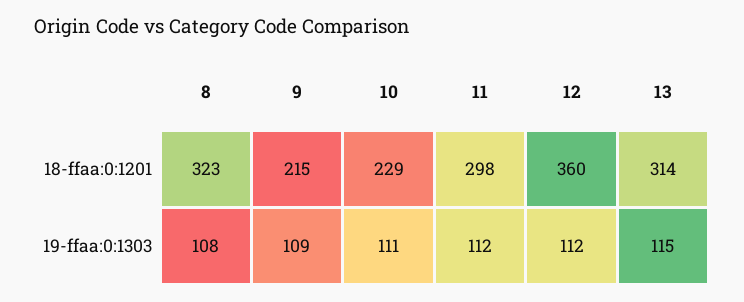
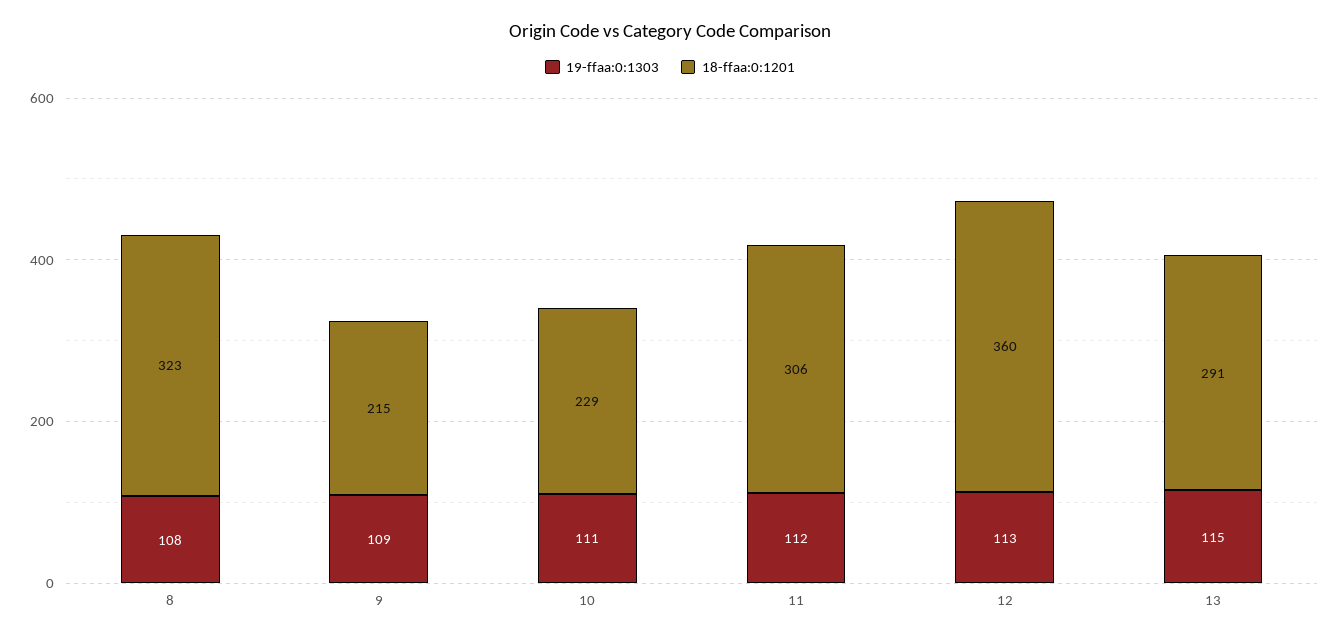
18-ffaa:0:1201, 11: 298 -> 306
18-ffaa:0:1201, 13: 314 -> 291
19-ffaa:0:1303, 12: 112 -> 113

